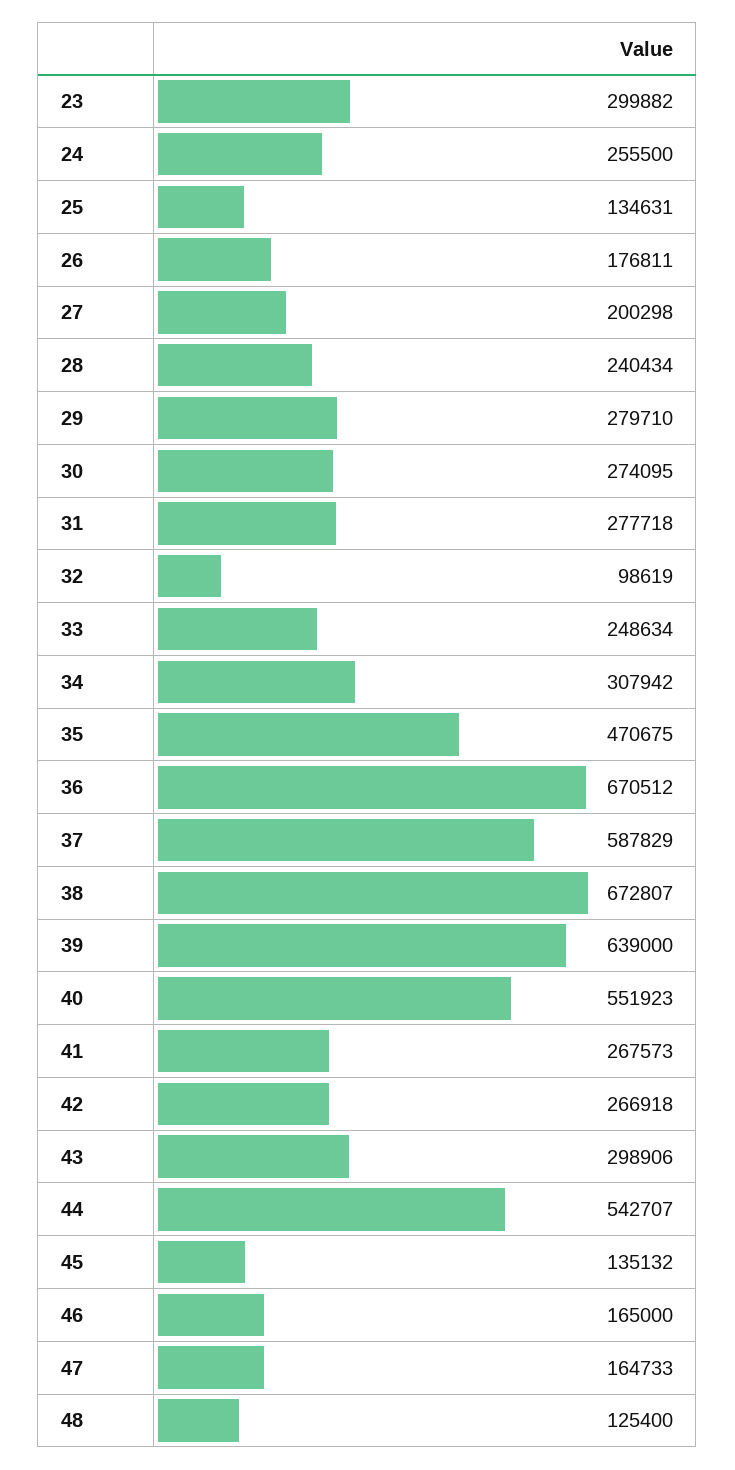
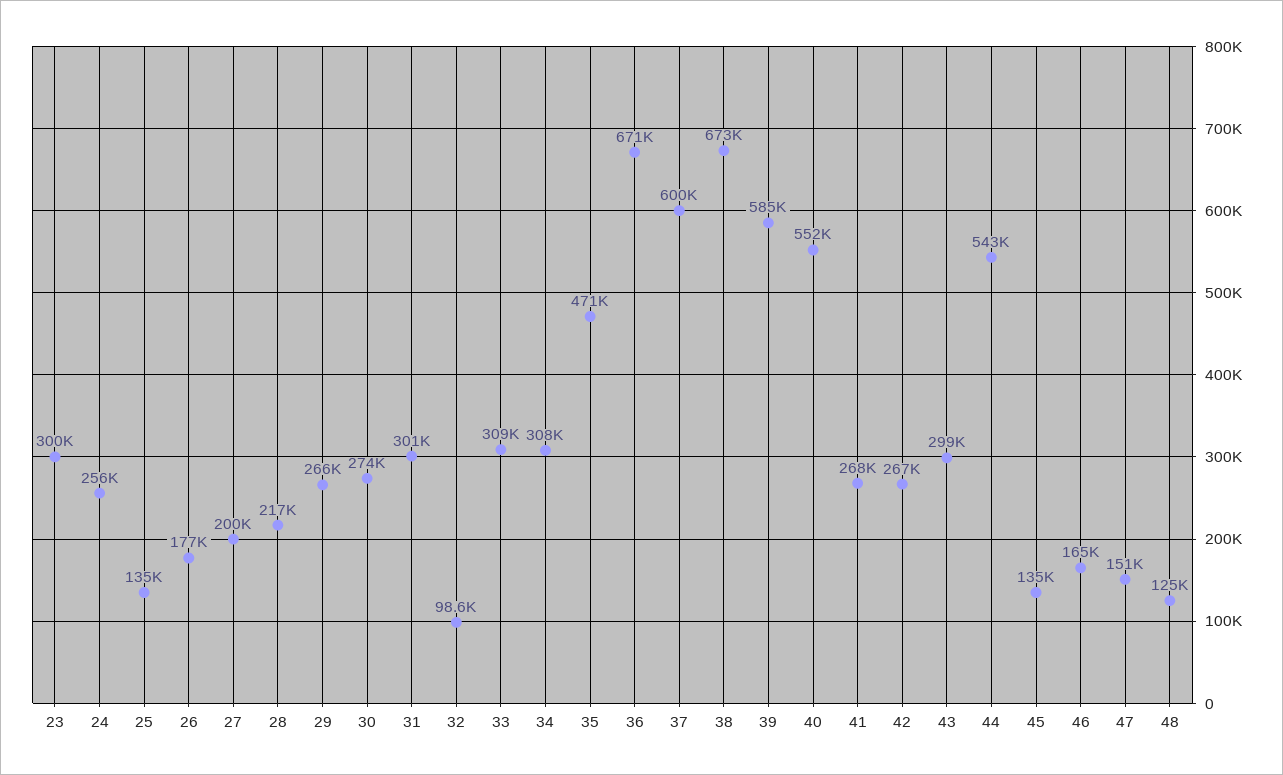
28: 240434 -> 217000
29: 279710 -> 266000
31: 277718 -> 301000
33: 248634 -> 309000
37: 587829 -> 600000
39: 639000 -> 585000
47: 164733 -> 151000

